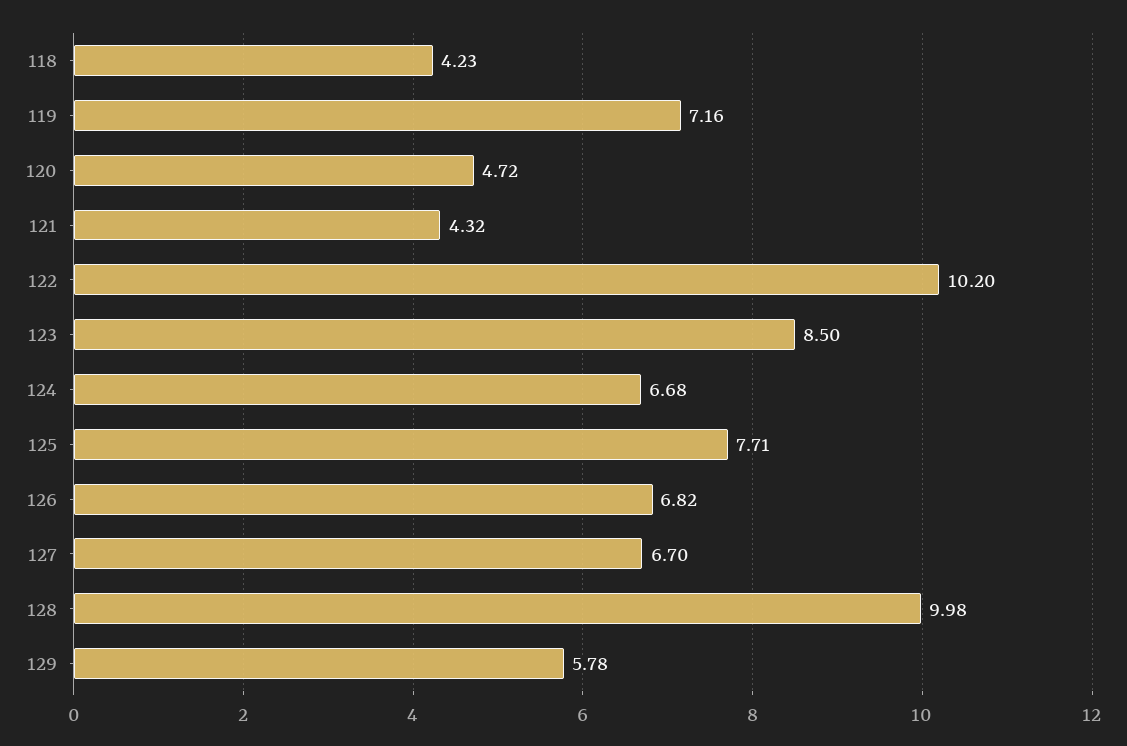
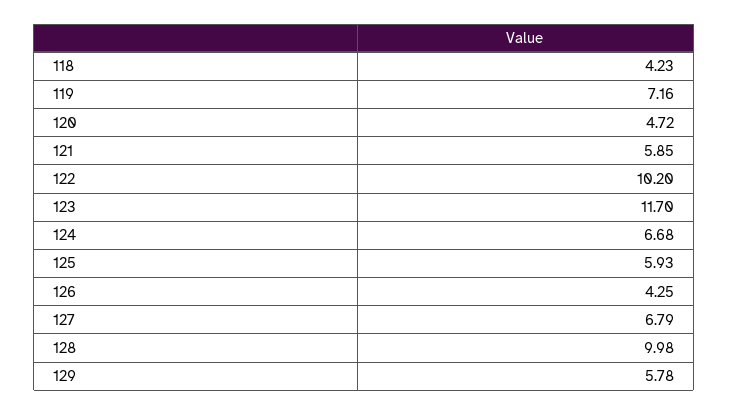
121: 4.32 -> 5.85
123: 8.5 -> 11.7
125: 7.71 -> 5.93
126: 6.82 -> 4.25
127: 6.7 -> 6.79

